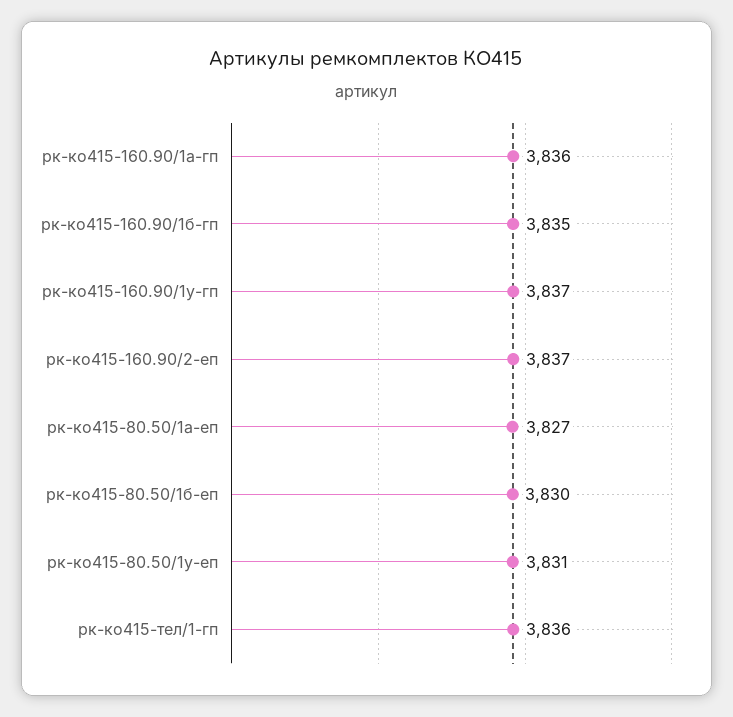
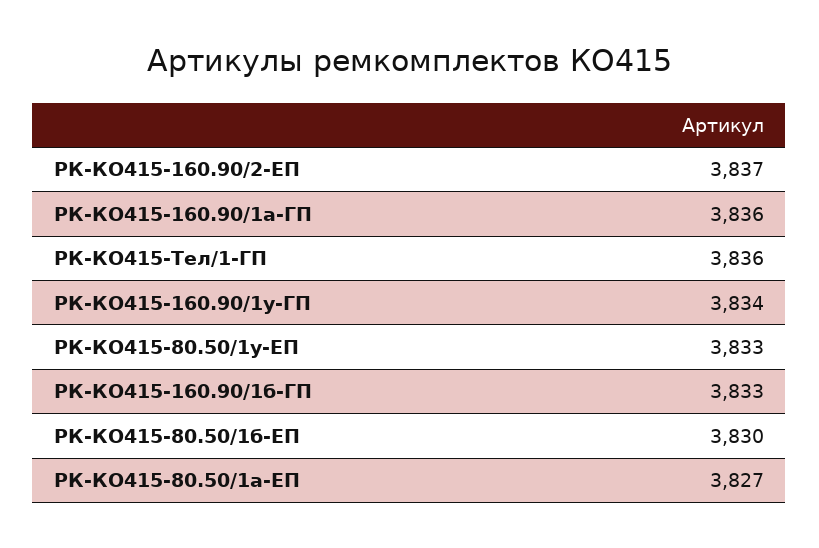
рк-ко415-160.90/1б-гп: 3835 -> 3833
рк-ко415-160.90/1у-гп: 3837 -> 3834
рк-ко415-80.50/1у-еп: 3831 -> 3833

